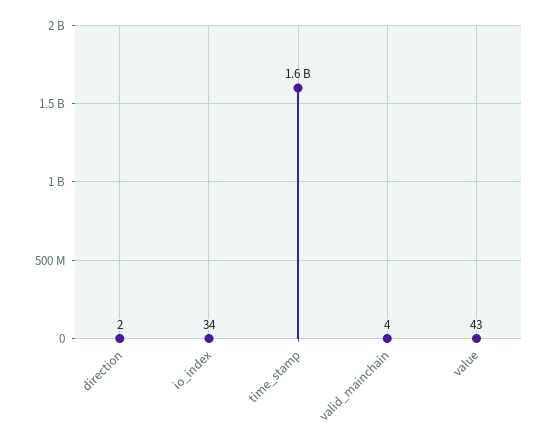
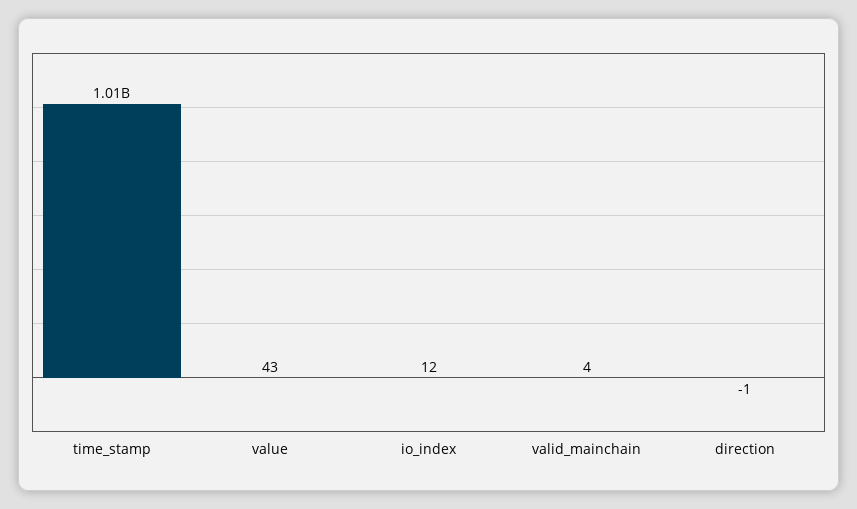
direction: 2 -> -1
io_index: 34 -> 12
time_stamp: 1600000000 -> 1010000000

